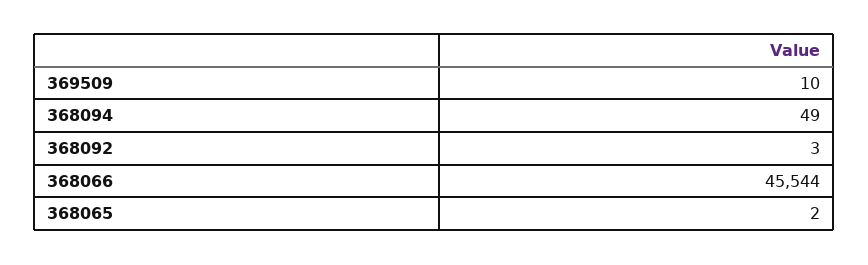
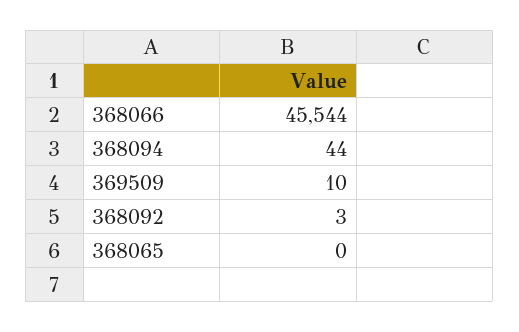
368094: 49 -> 44
368065: 2 -> 0

